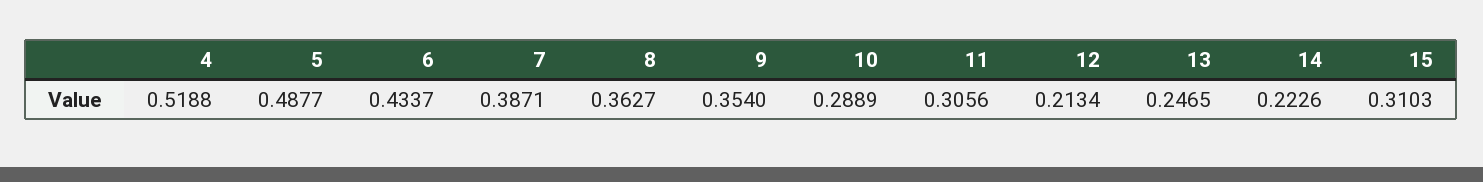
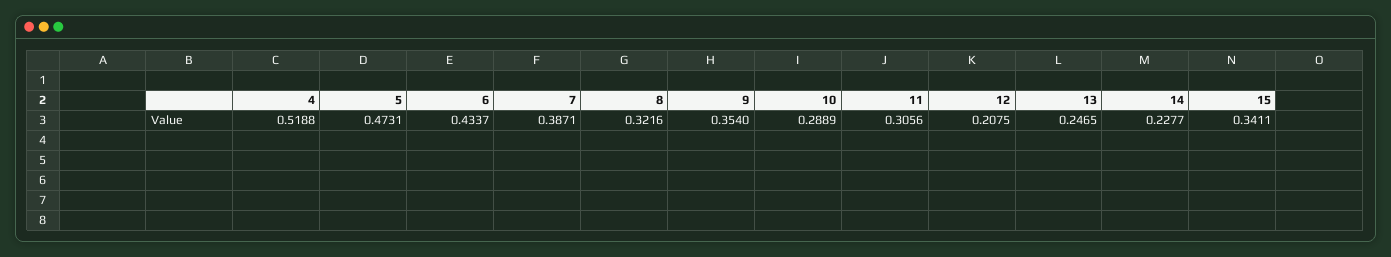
5: 0.4877 -> 0.4731
8: 0.3627 -> 0.3216
12: 0.2134 -> 0.2075
14: 0.2226 -> 0.2277
15: 0.3103 -> 0.3411

